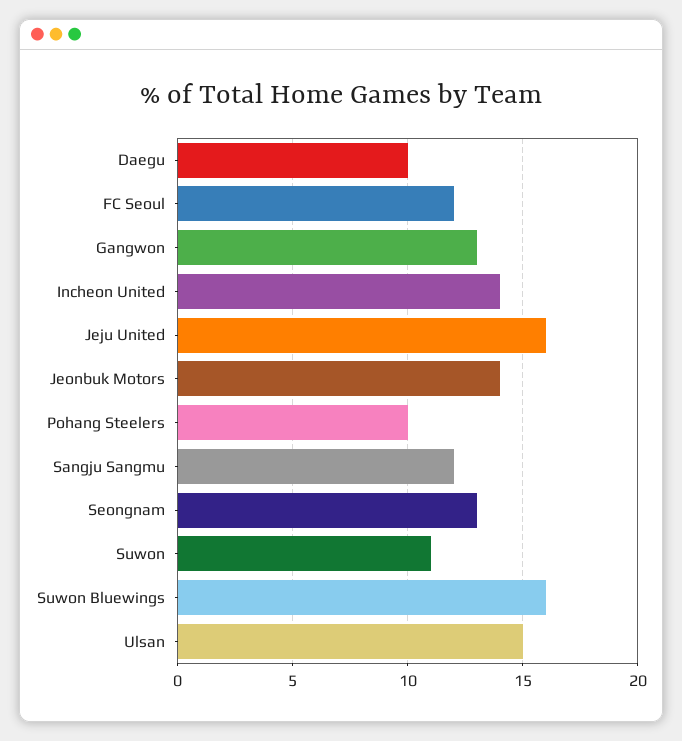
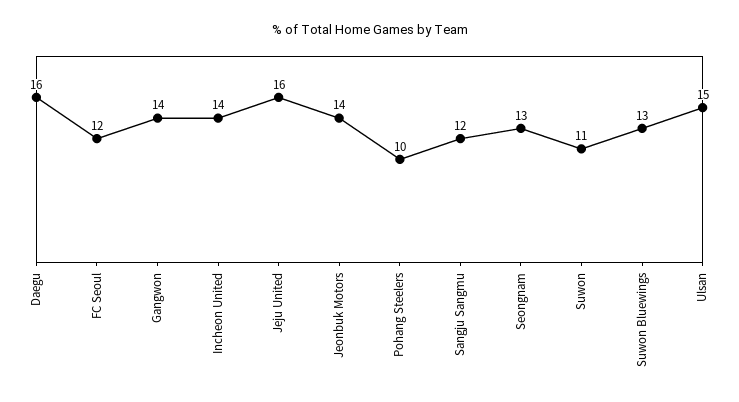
Daegu: 10 -> 16
Gangwon: 13 -> 14
Suwon Bluewings: 16 -> 13

